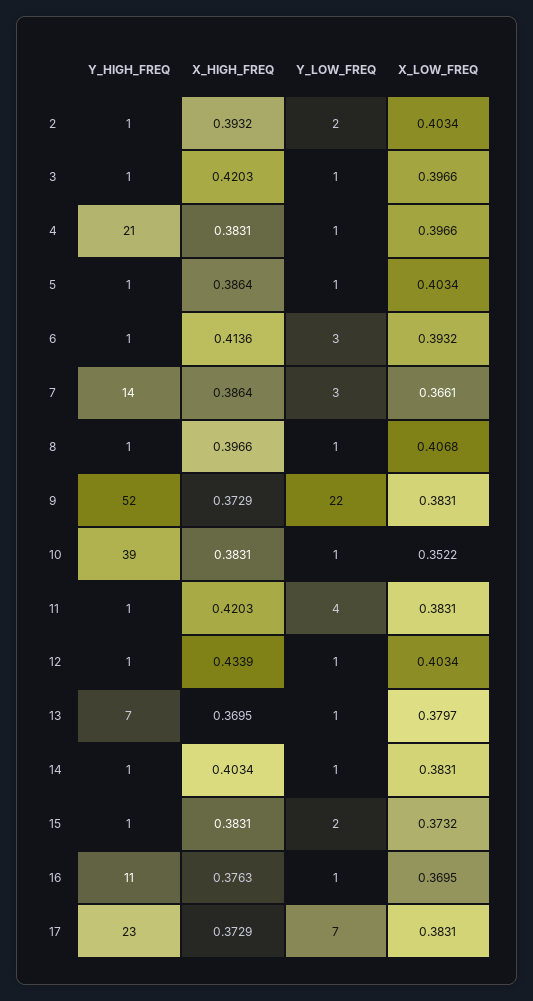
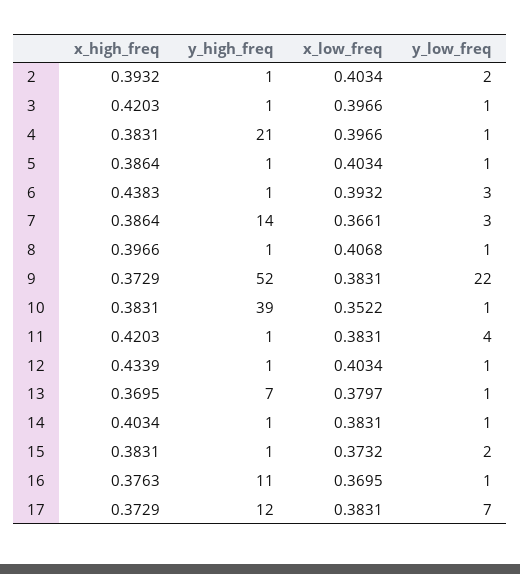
X_HIGH_FREQ, 6: 0.4136 -> 0.4383
Y_HIGH_FREQ, 17: 23 -> 12

